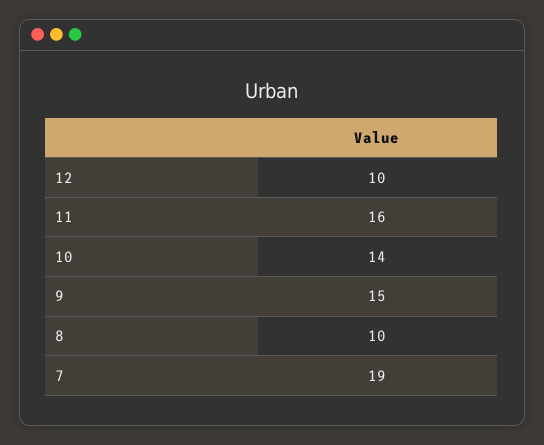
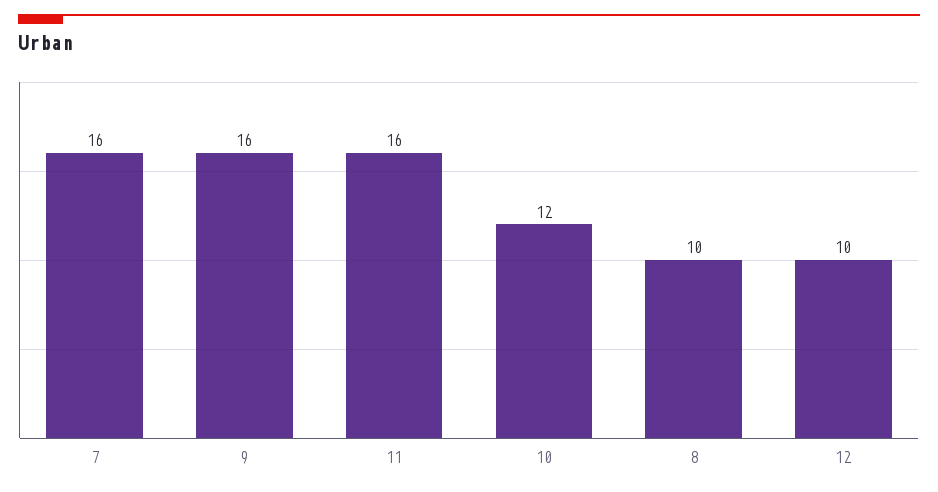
10: 14 -> 12
9: 15 -> 16
7: 19 -> 16

